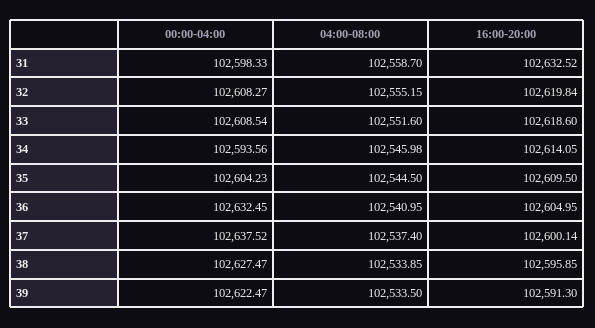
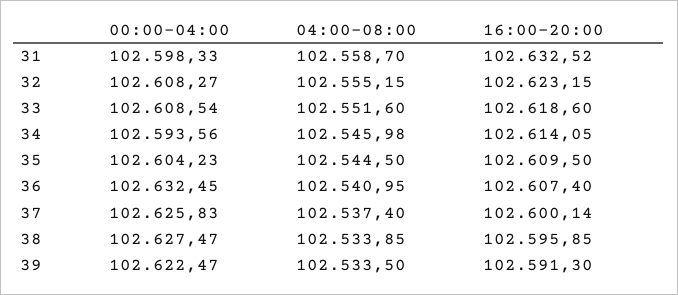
16:00-20:00, 32: 102619.84 -> 102623.15
16:00-20:00, 36: 102604.95 -> 102607.4
00:00-04:00, 37: 102637.52 -> 102625.83

